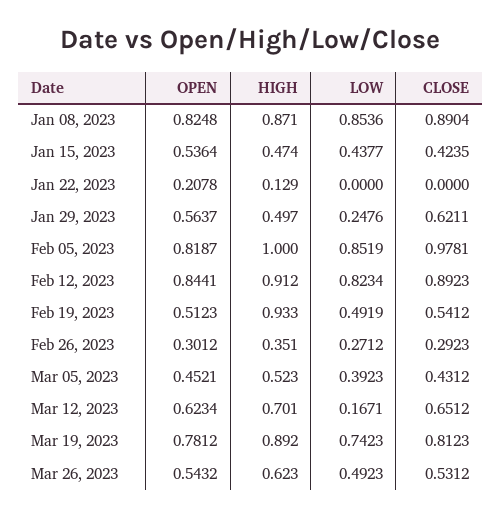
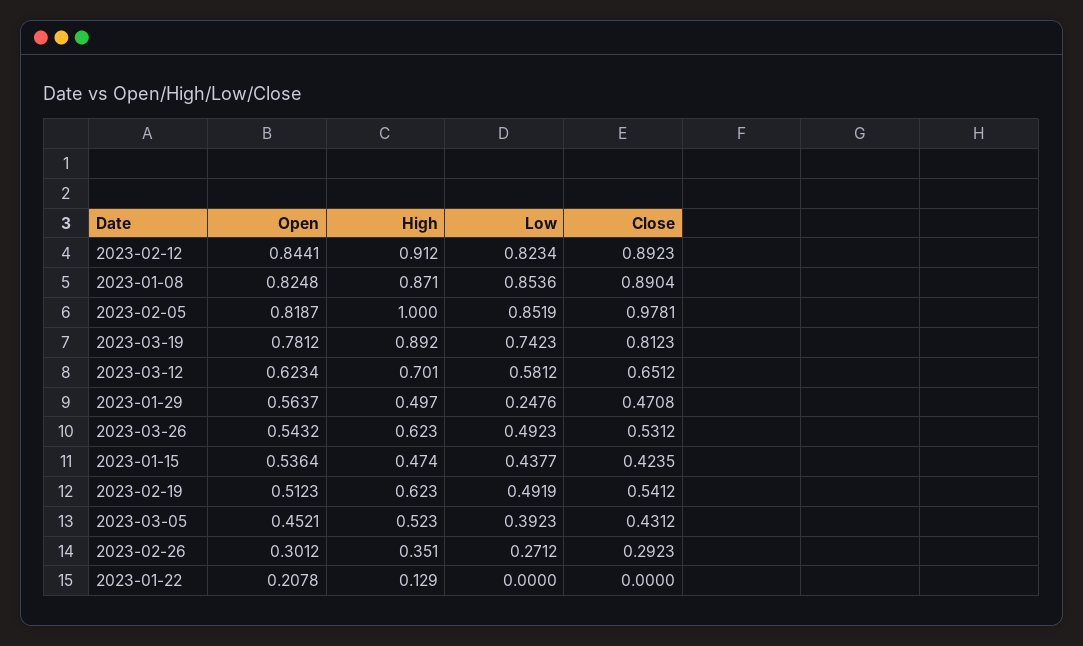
CLOSE, Jan 29, 2023: 0.6211 -> 0.4708
HIGH, Feb 19, 2023: 0.933 -> 0.623
LOW, Mar 12, 2023: 0.1671 -> 0.5812

